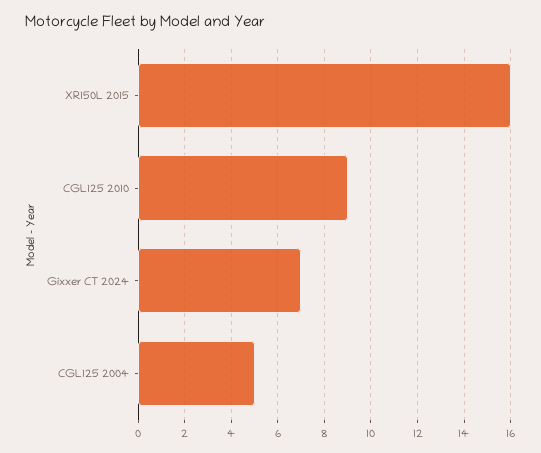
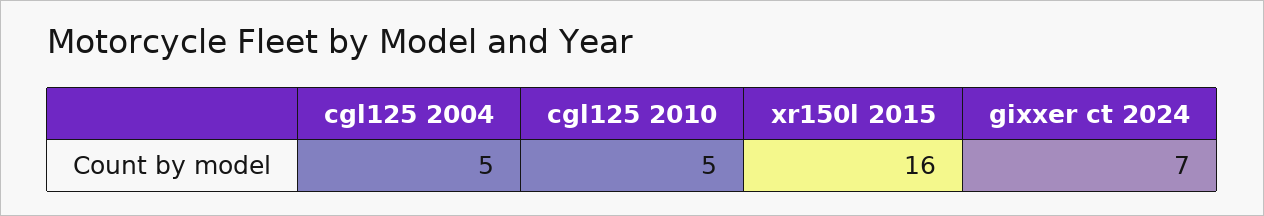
CGL125 2010: 9 -> 5

